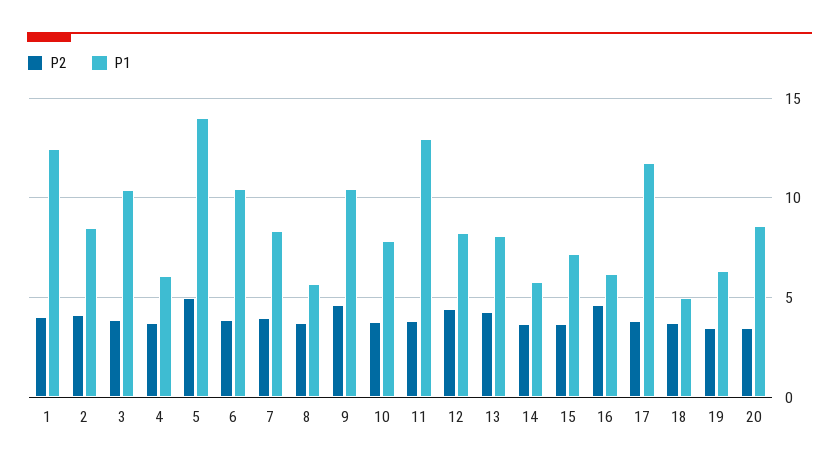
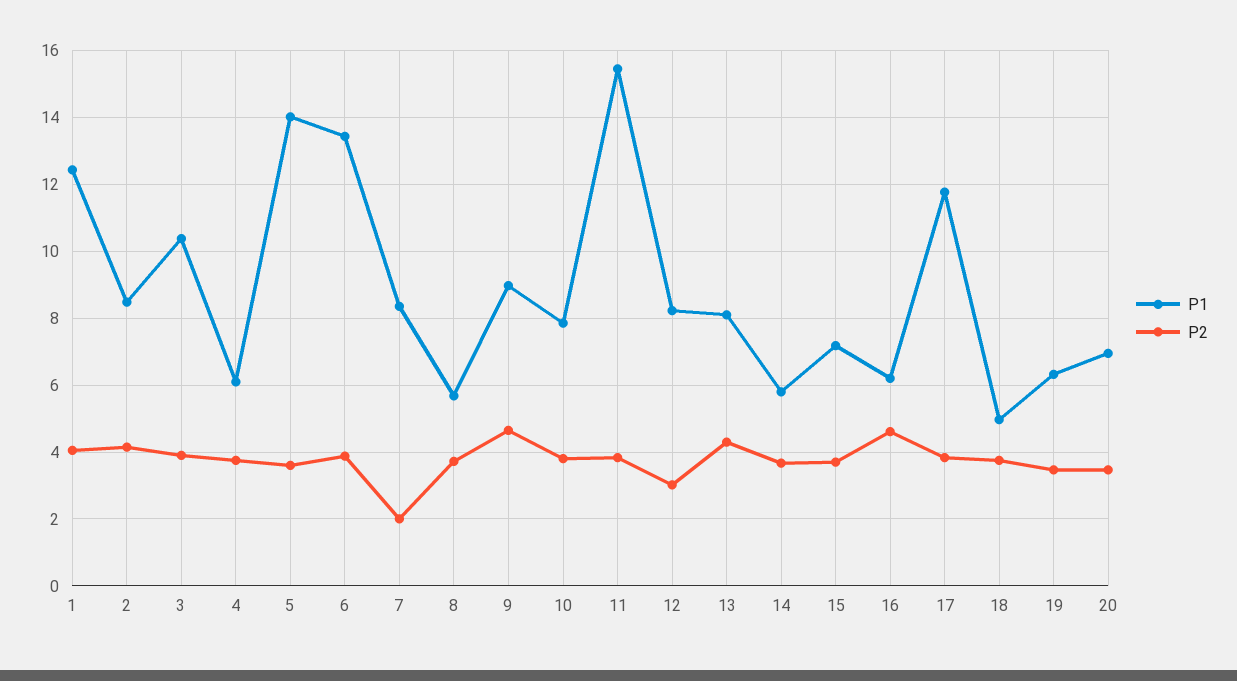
P2, 5: 5 -> 3.6
P1, 6: 10.5 -> 13.4
P2, 7: 4 -> 2
P1, 9: 10.5 -> 9
P1, 11: 13 -> 15.4
P2, 12: 4.5 -> 3
P1, 20: 8.5 -> 7

